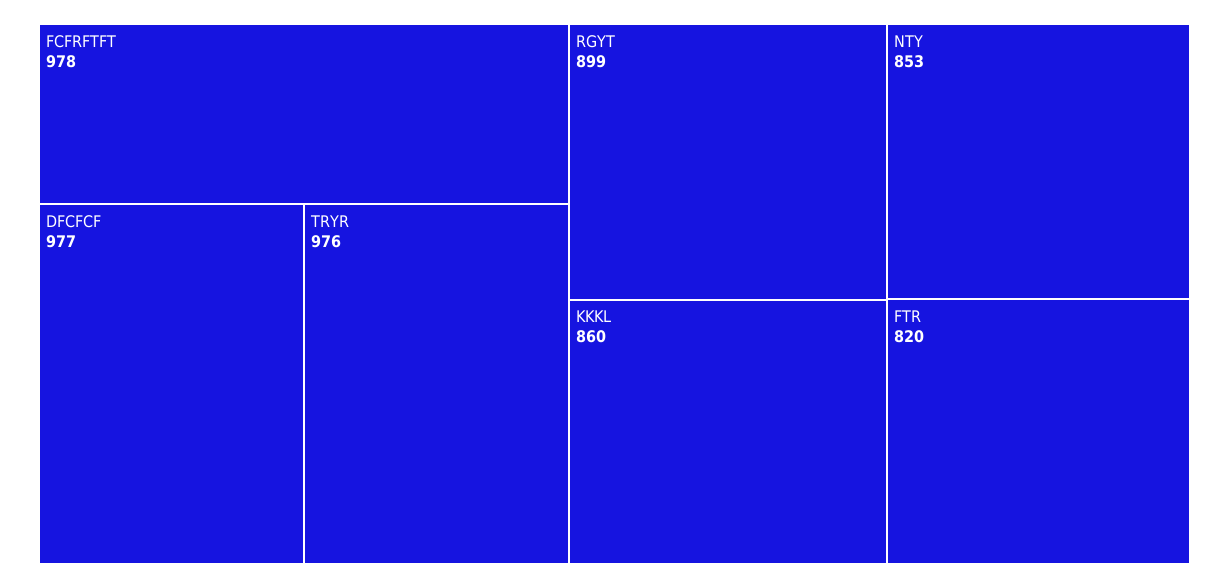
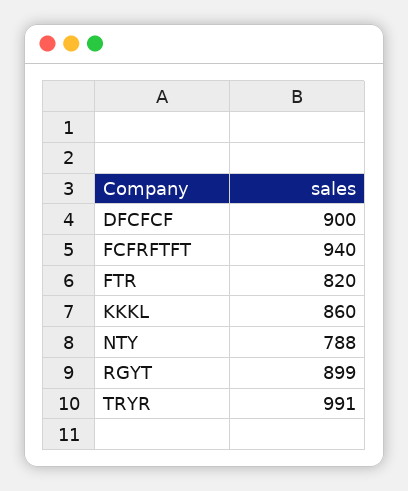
FCFRFTFT: 978 -> 940
DFCFCF: 977 -> 900
TRYR: 976 -> 991
NTY: 853 -> 788

